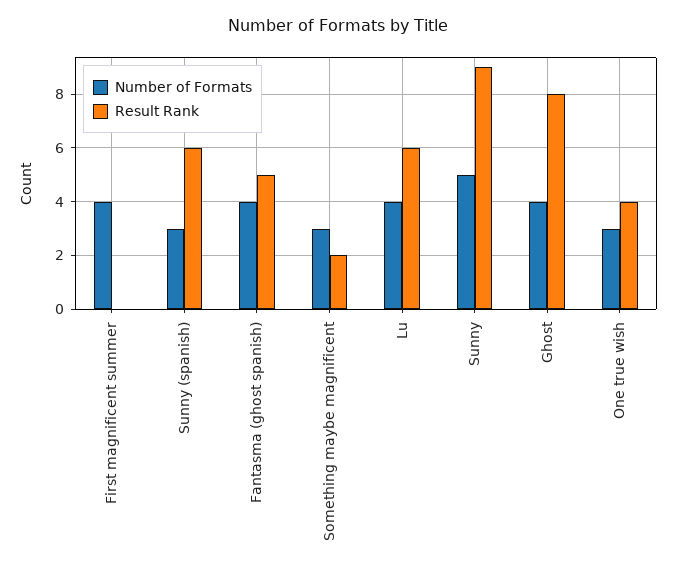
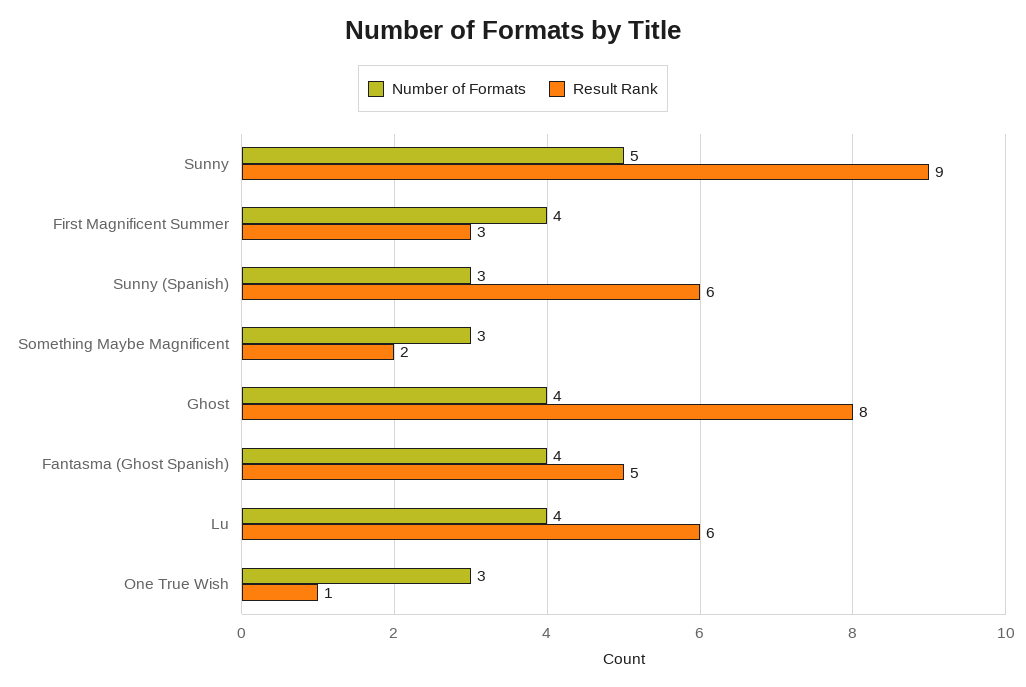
Result Rank, First magnificent summer: 0 -> 3
Result Rank, One true wish: 4 -> 1

